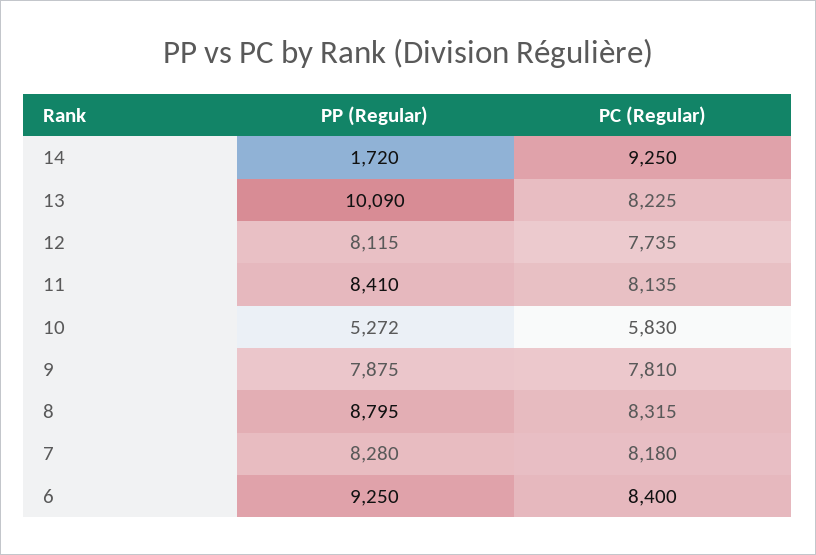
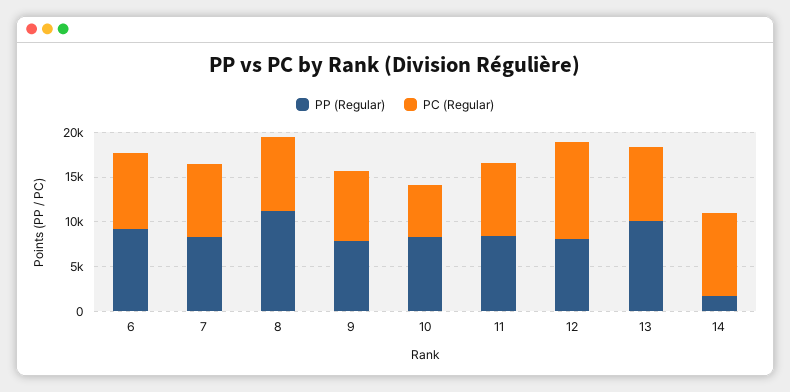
PC (Regular), 12: 7735 -> 11000
PP (Regular), 10: 5272 -> 8000
PP (Regular), 8: 8795 -> 11000

